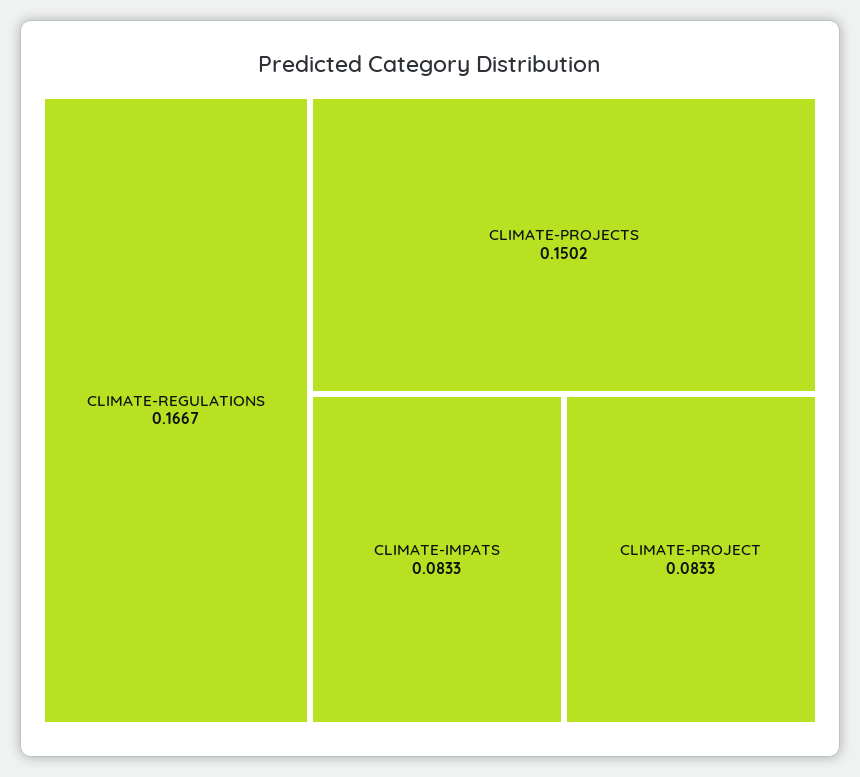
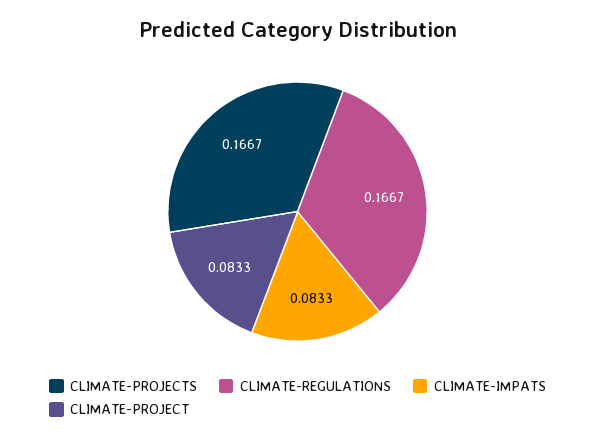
CLIMATE-PROJECTS: 0.1502 -> 0.1667

